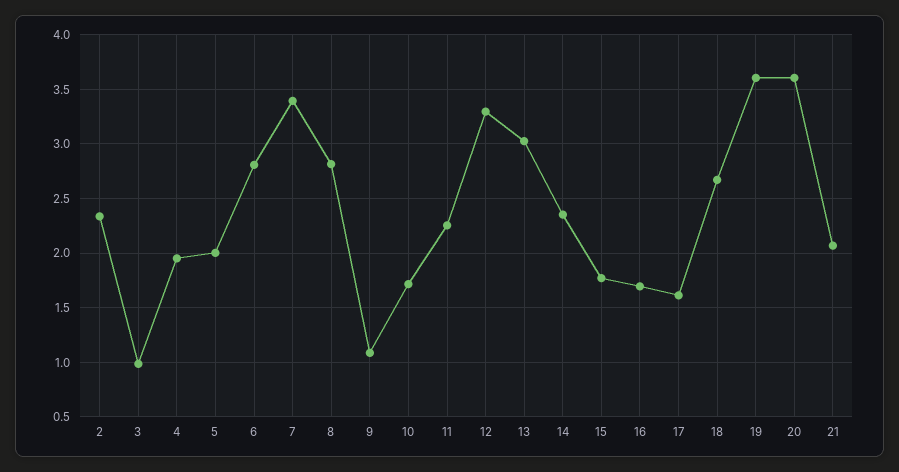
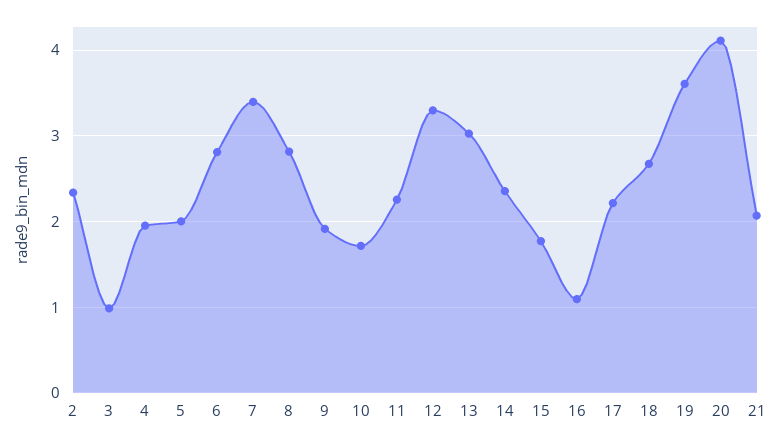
9: 1.1 -> 1.9
16: 1.7 -> 1.1
17: 1.6 -> 2.2
20: 3.6 -> 4.1

